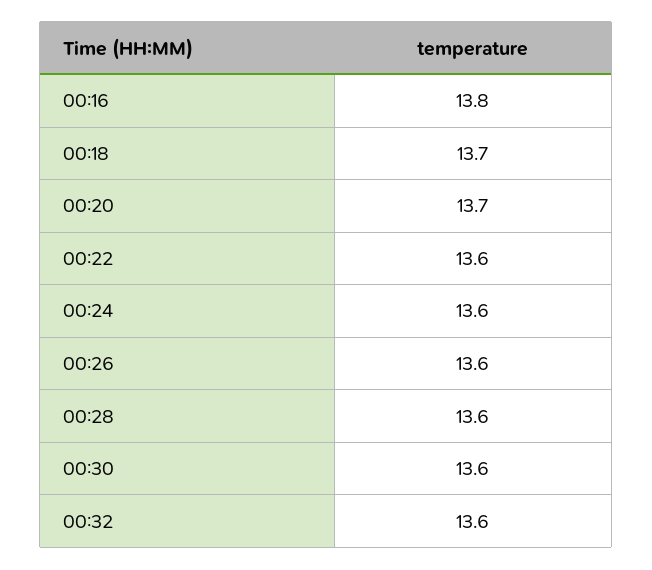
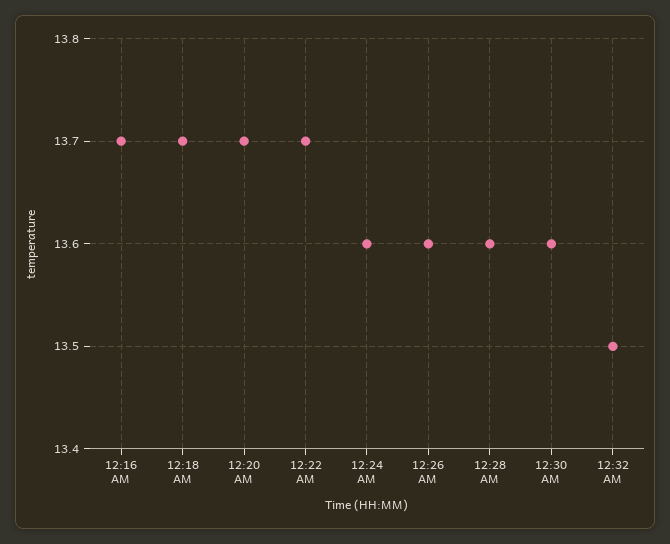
00:16: 13.8 -> 13.7
00:22: 13.6 -> 13.7
00:32: 13.6 -> 13.5

